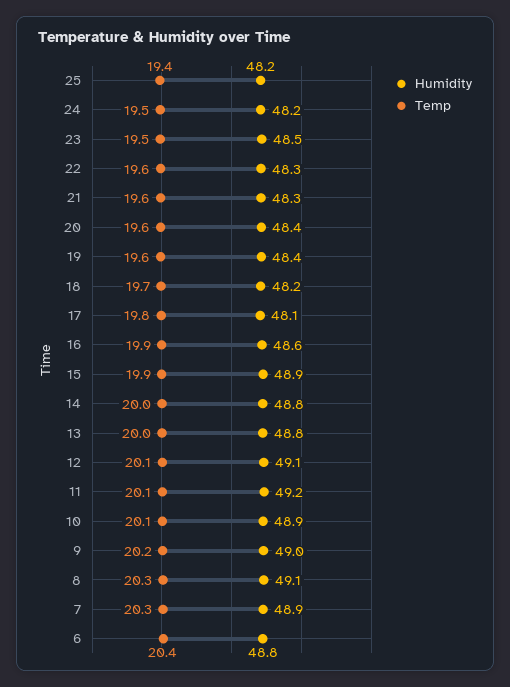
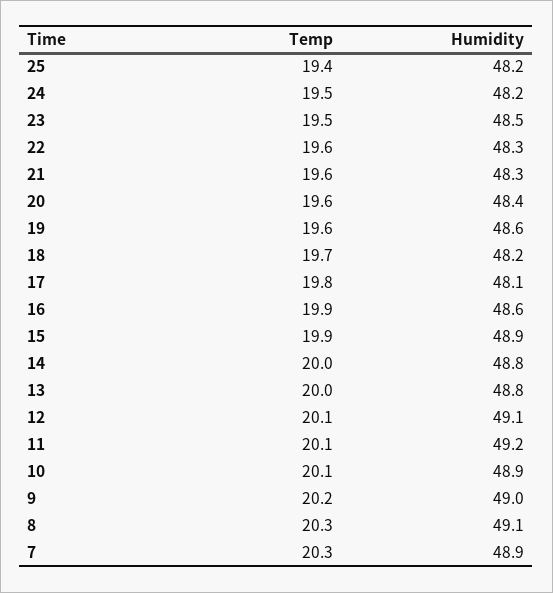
Humidity, 19: 48.4 -> 48.6
Humidity, 6: 48.8 -> none
Temp, 6: 20.4 -> none

